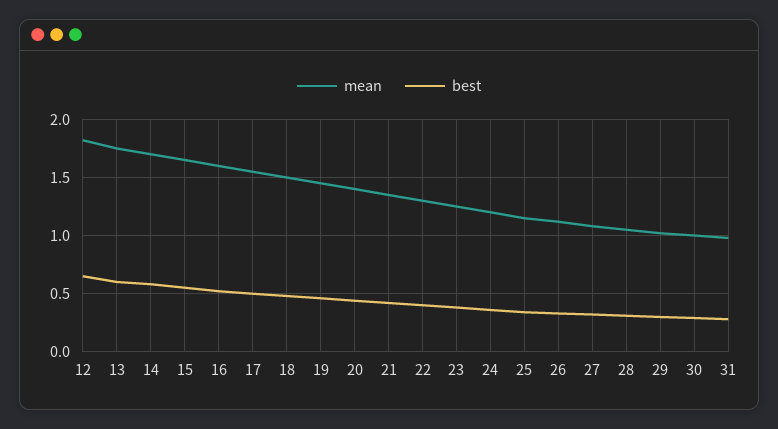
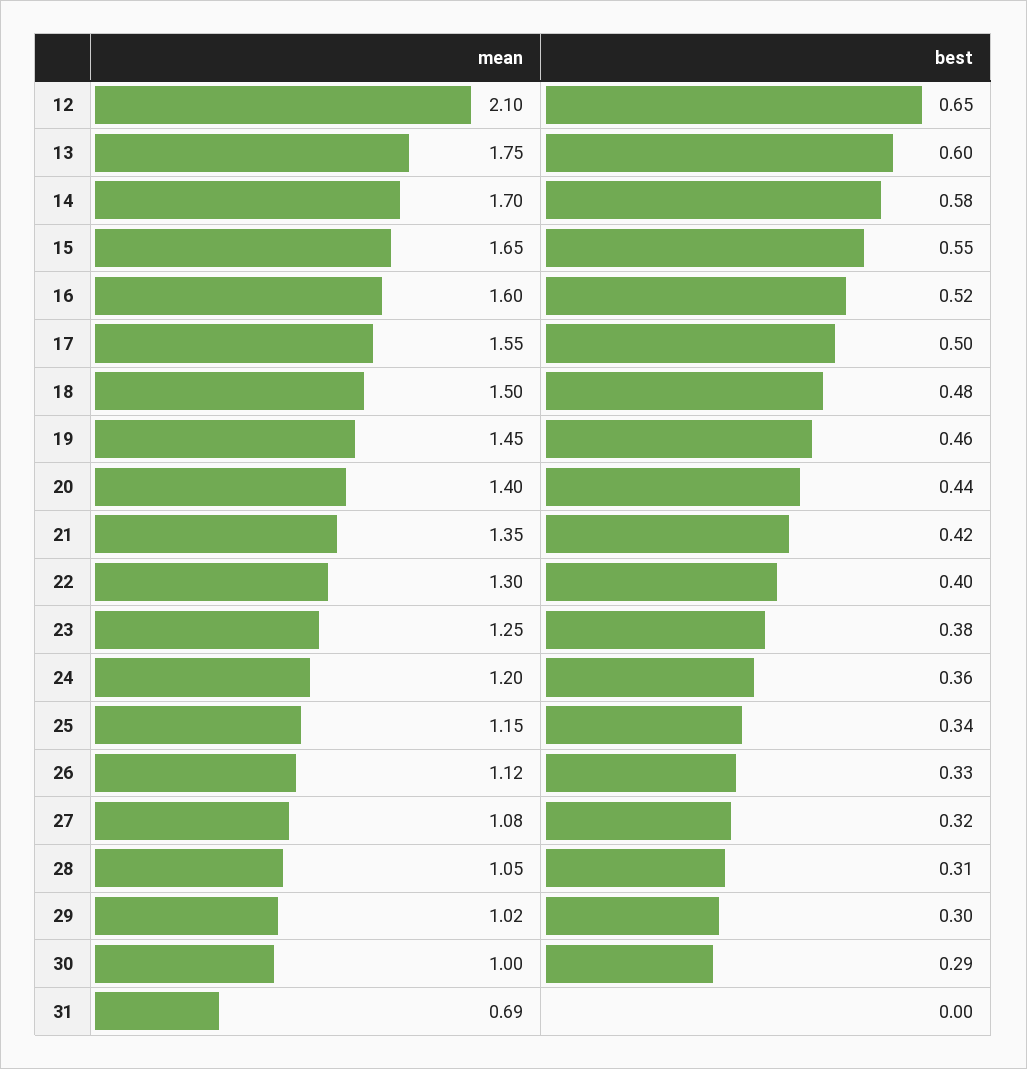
mean, 12: 1.8 -> 2.1
mean, 31: 1 -> 0.69
best, 31: 0.3 -> 0

